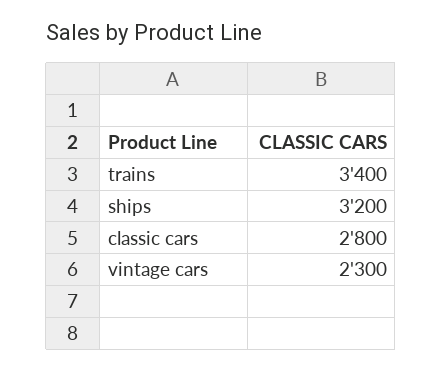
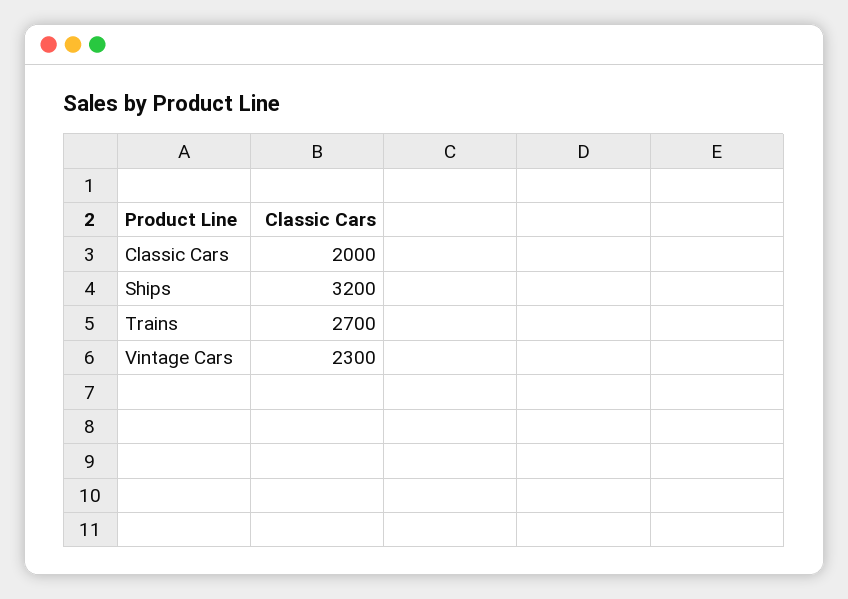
trains: 3400 -> 2700
classic cars: 2800 -> 2000

